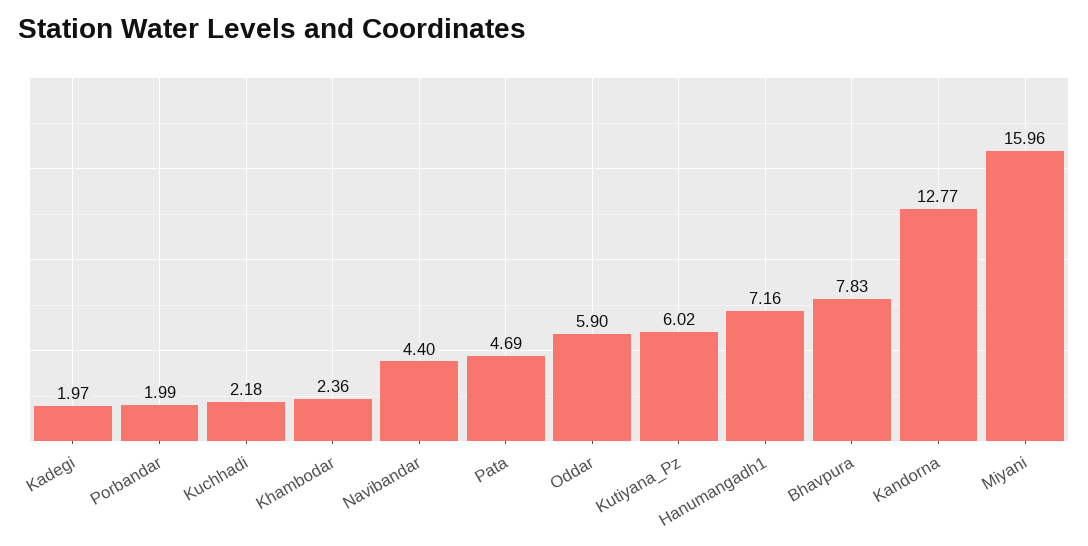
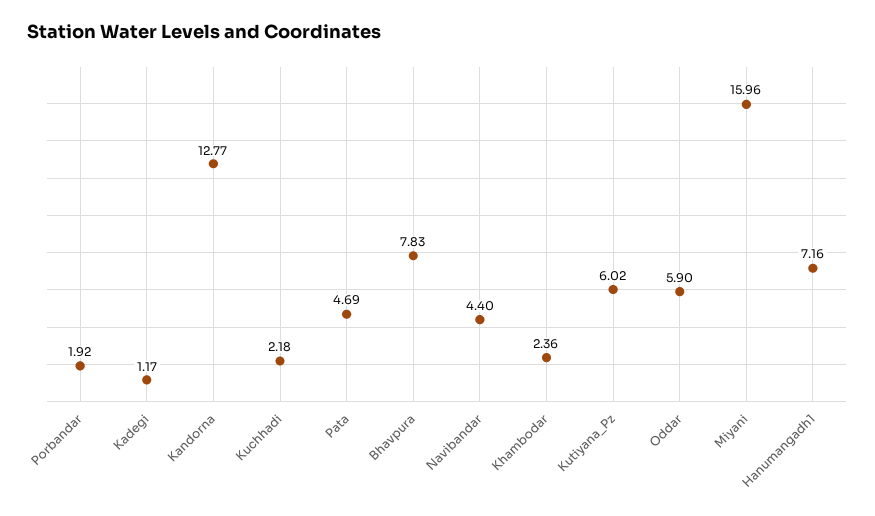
Kadegi: 1.97 -> 1.17
Porbandar: 1.99 -> 1.92

